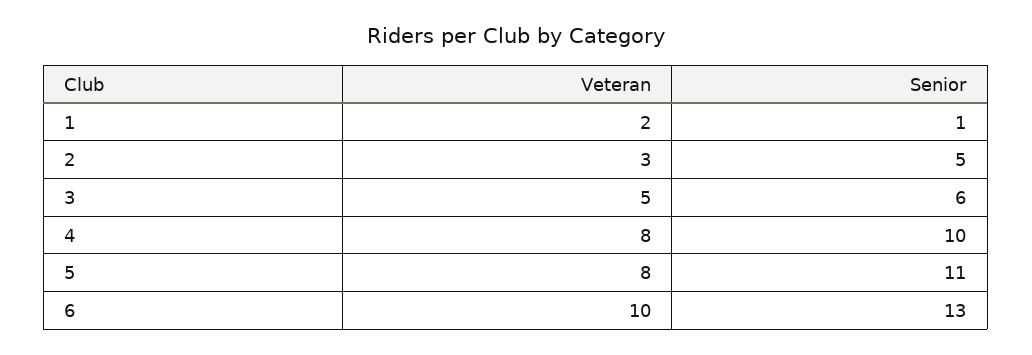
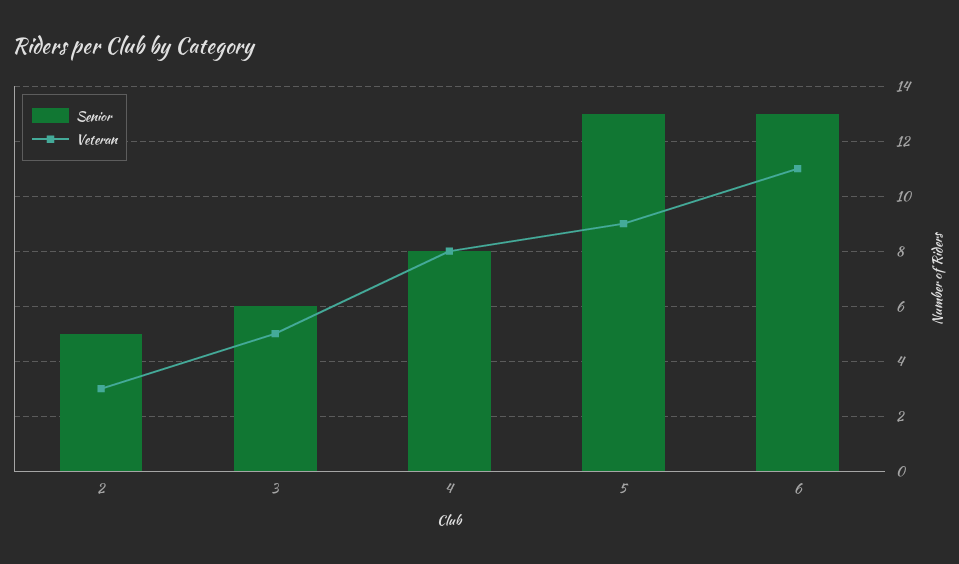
Veteran, 1: 2 -> none
Senior, 1: 1 -> none
Senior, 4: 10 -> 8
Veteran, 5: 8 -> 9
Senior, 5: 11 -> 13
Veteran, 6: 10 -> 11

